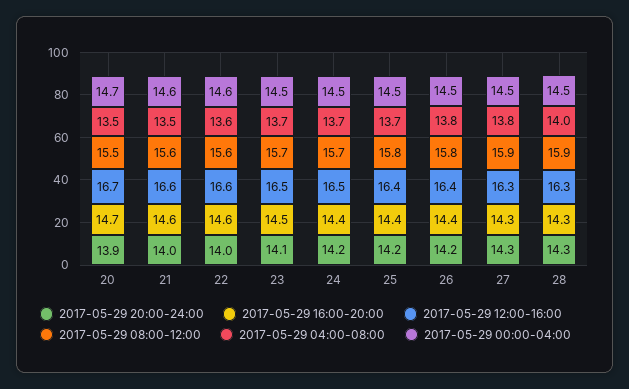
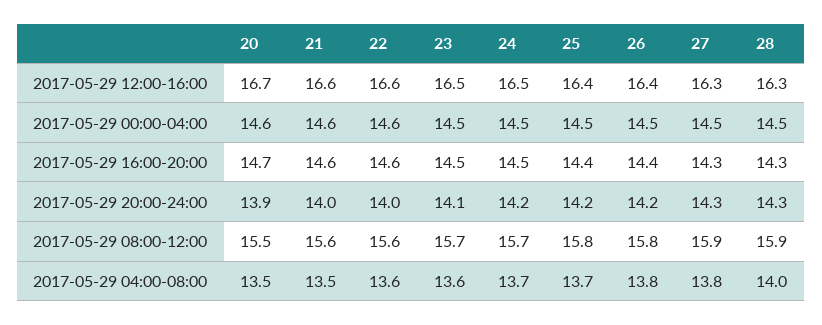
2017-05-29 00:00-04:00, 20: 14.7 -> 14.6
2017-05-29 04:00-08:00, 23: 13.7 -> 13.6
2017-05-29 16:00-20:00, 24: 14.4 -> 14.5

